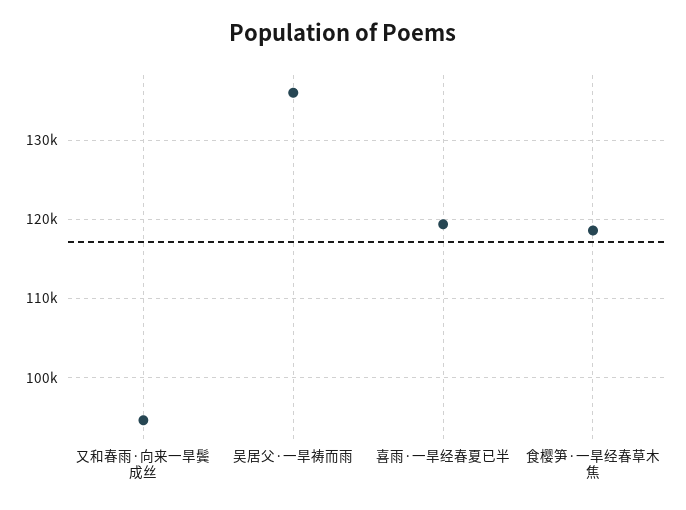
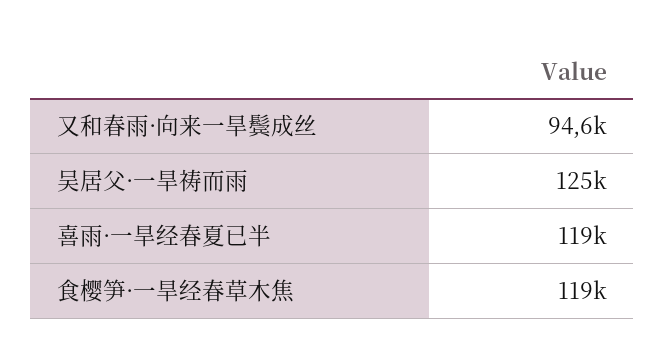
吴居父·一旱祷而雨: 136000 -> 125000

